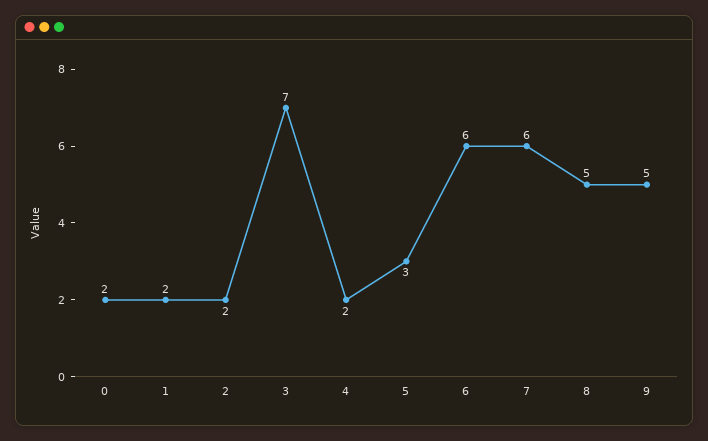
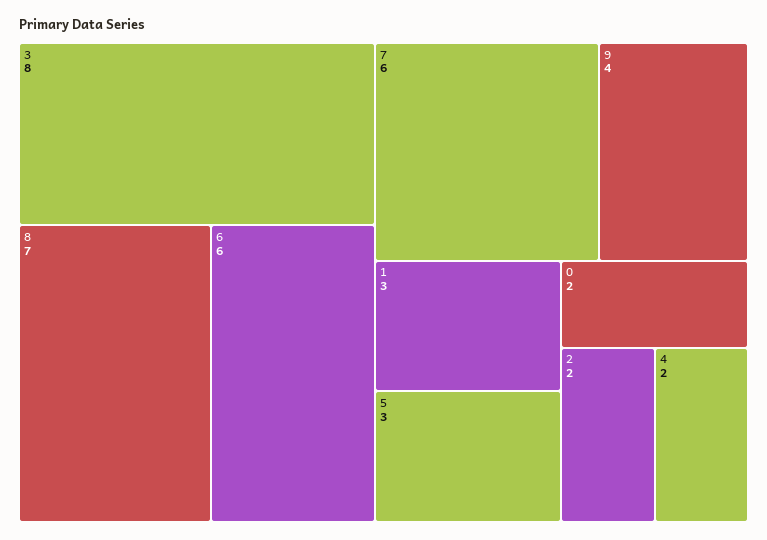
1: 2 -> 3
3: 7 -> 8
8: 5 -> 7
9: 5 -> 4

